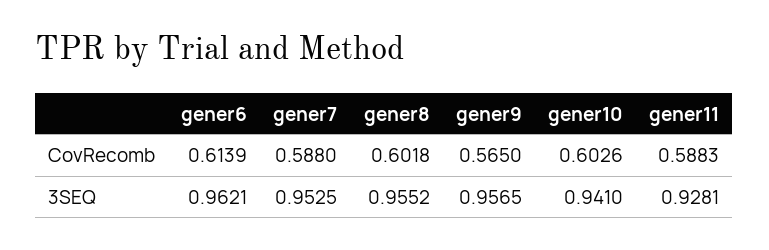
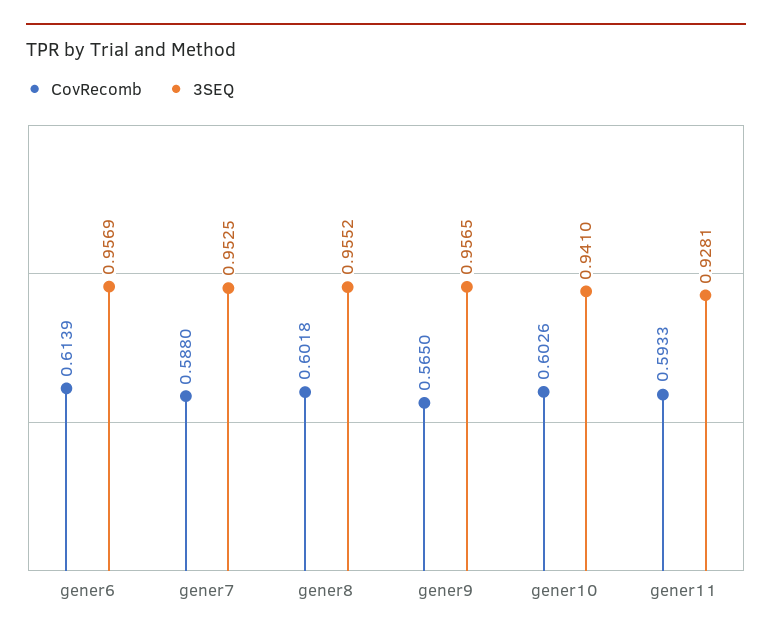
CovRecomb, gener11: 0.5883 -> 0.5933
3SEQ, gener6: 0.9621 -> 0.9569

